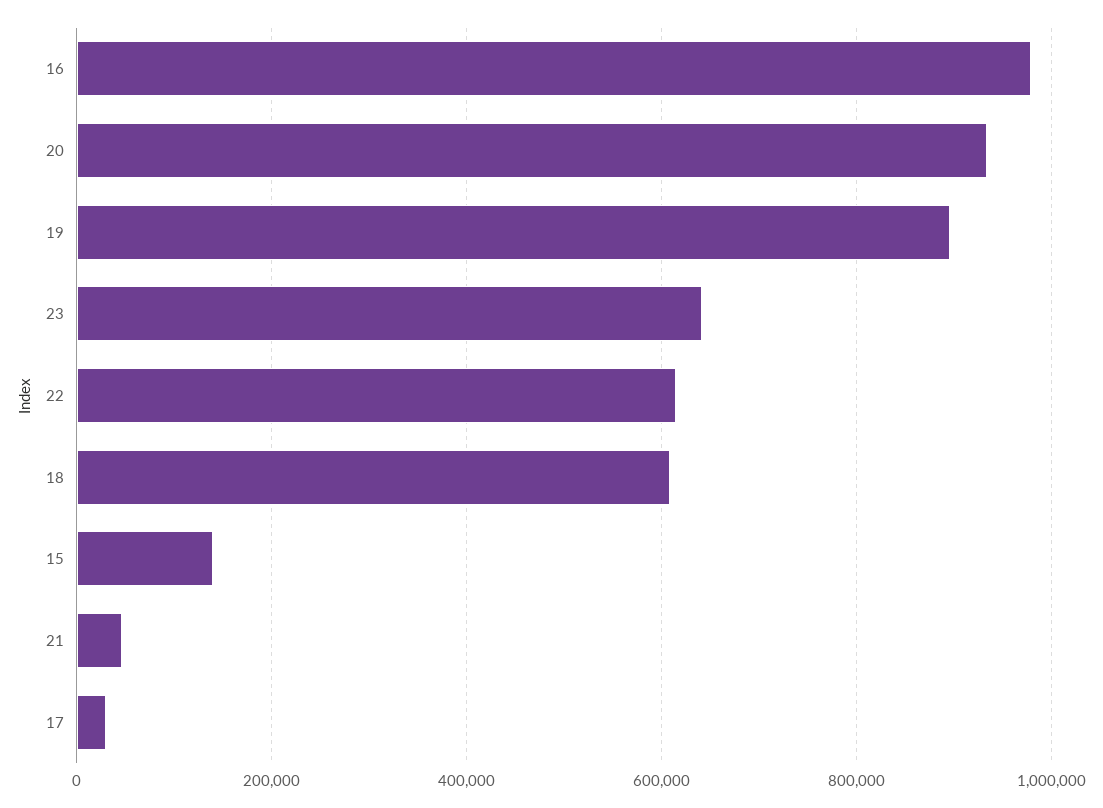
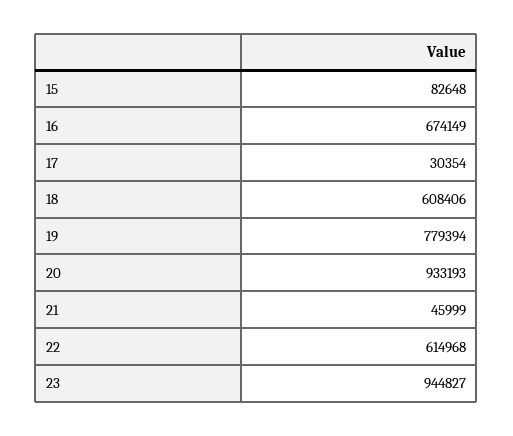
16: 980000 -> 674149
19: 900000 -> 779394
23: 640000 -> 944827
15: 140000 -> 82648

